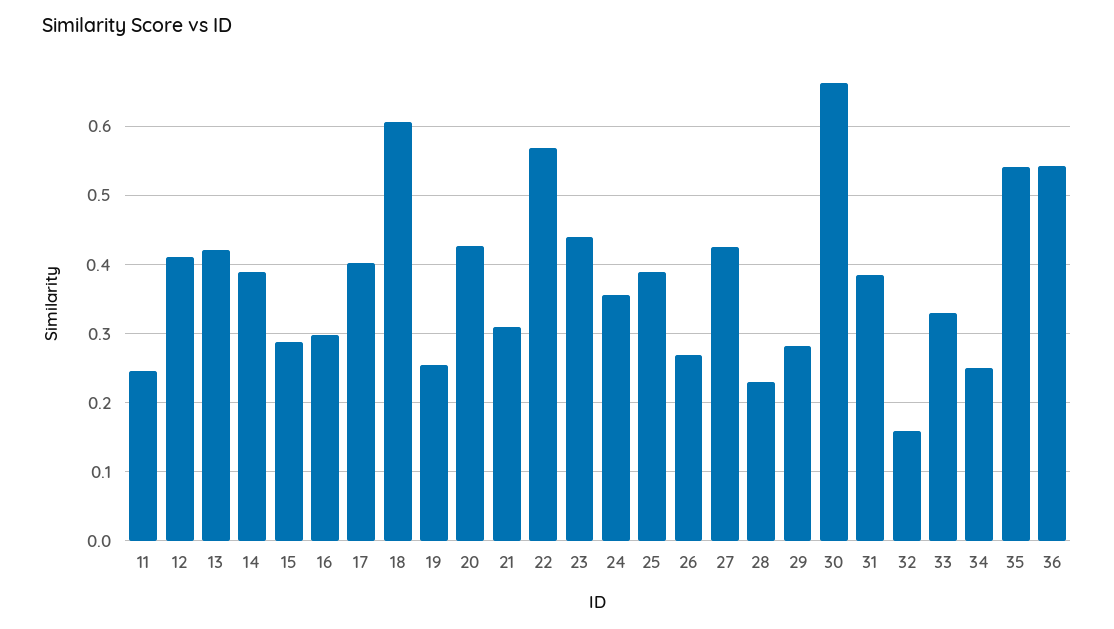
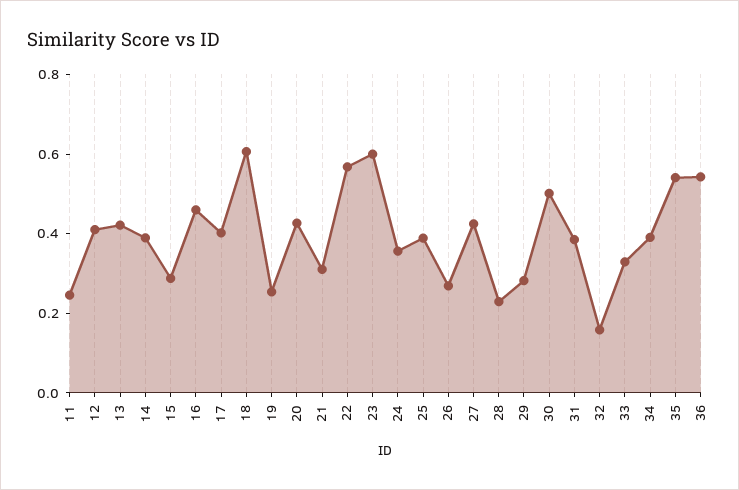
16: 0.3 -> 0.45
23: 0.44 -> 0.6
30: 0.66 -> 0.5
34: 0.25 -> 0.4

